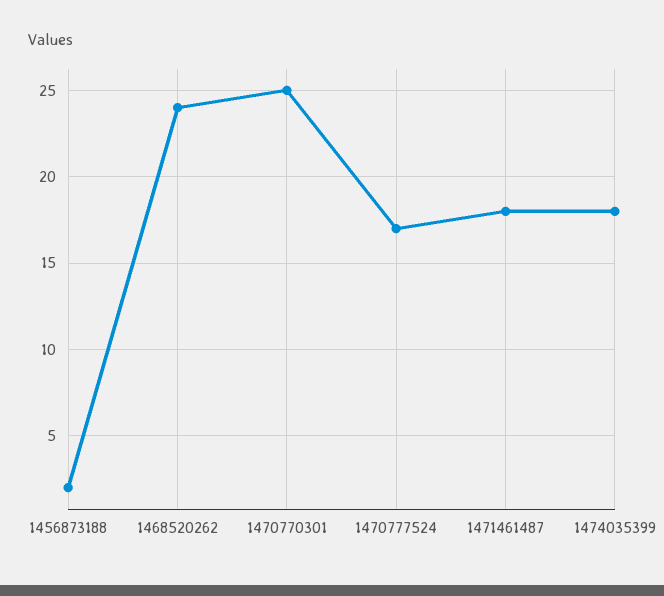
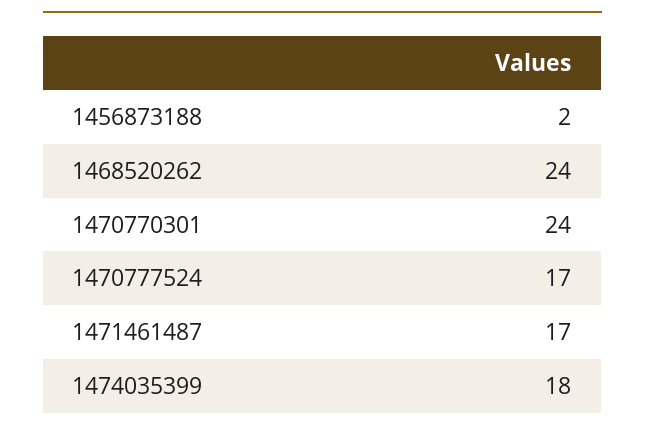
1470770301: 25 -> 24
1471461487: 18 -> 17

